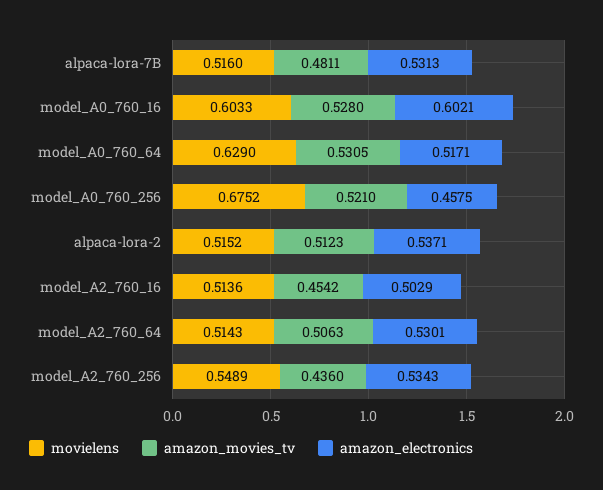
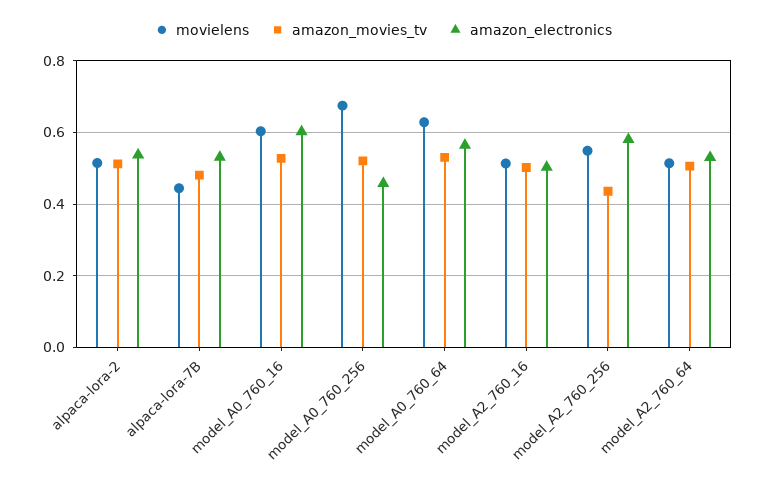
movielens, alpaca-lora-7B: 0.516 -> 0.44
amazon_electronics, model_A0_760_64: 0.5171 -> 0.56
amazon_movies_tv, model_A2_760_16: 0.4542 -> 0.5
amazon_electronics, model_A2_760_256: 0.5343 -> 0.58

